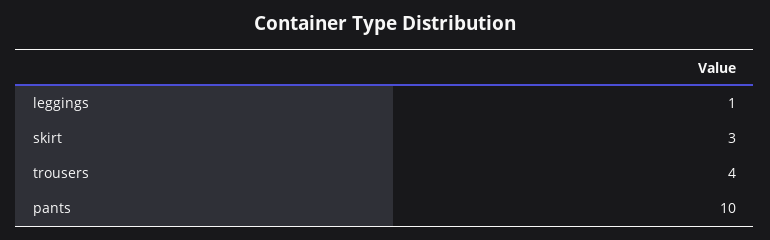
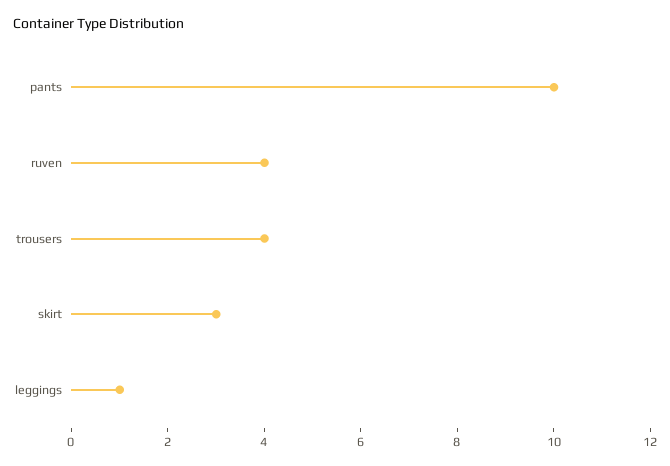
ruven: none -> 4

